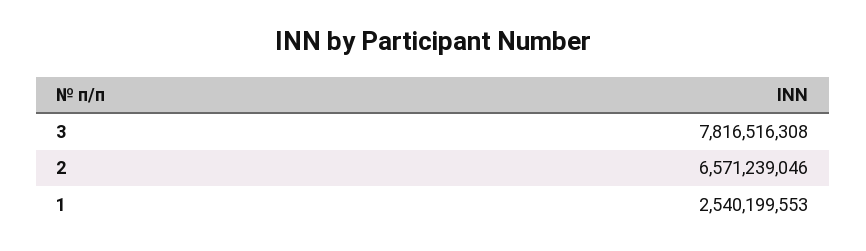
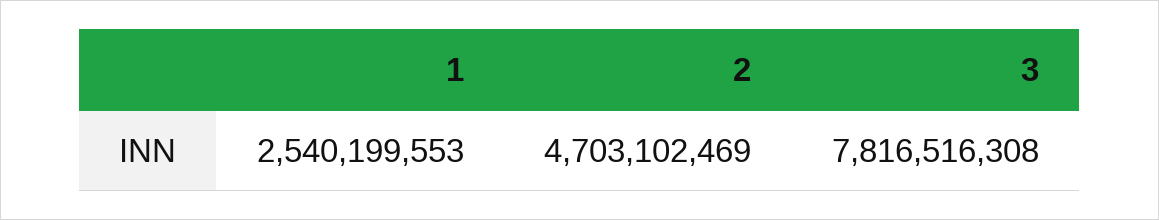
2: 6571239046 -> 4703102469

